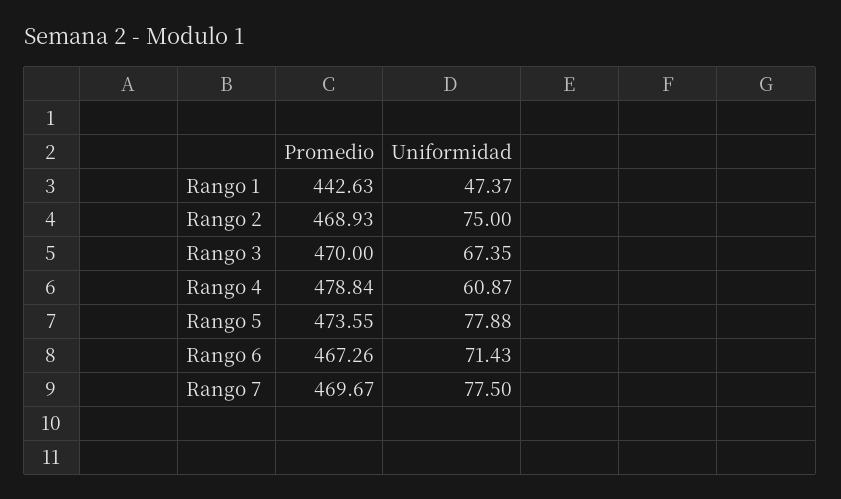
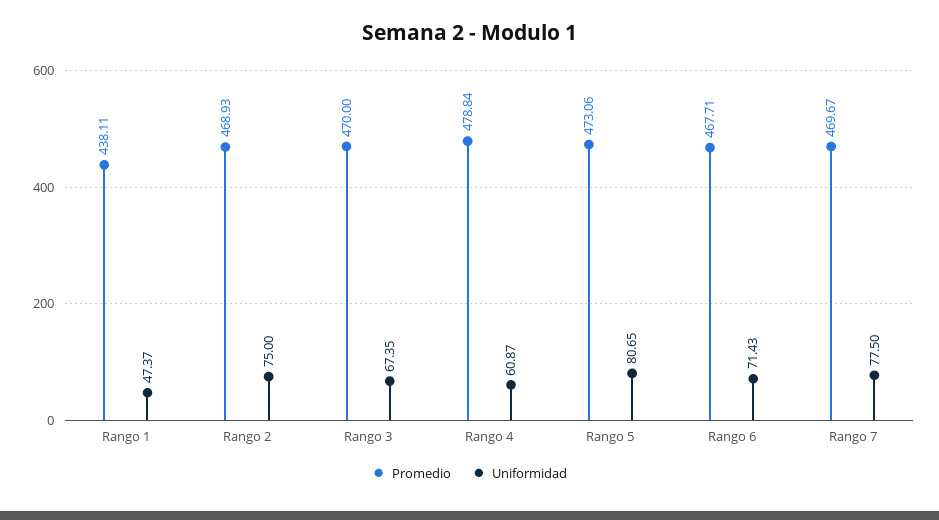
Promedio, Rango 1: 442.63 -> 438.11
Promedio, Rango 5: 473.55 -> 473.06
Uniformidad, Rango 5: 77.88 -> 80.65
Promedio, Rango 6: 467.26 -> 467.71

